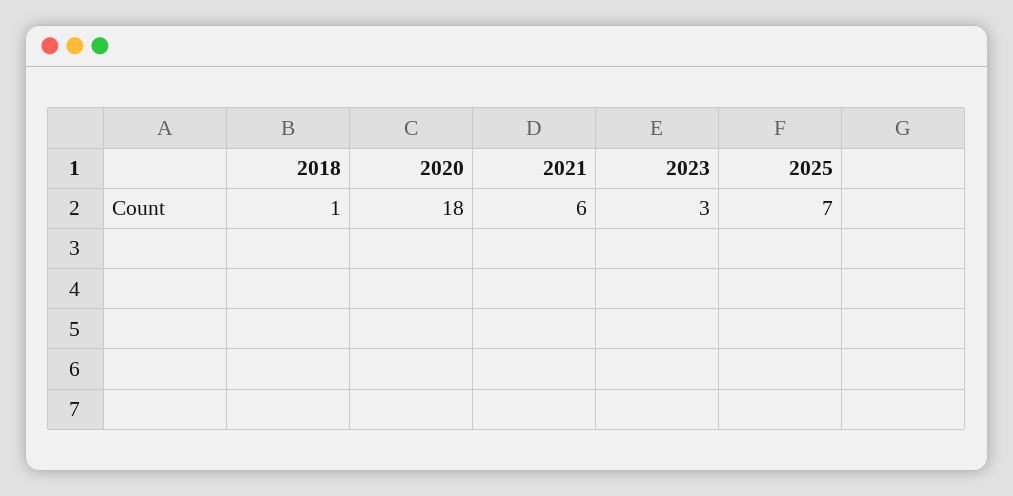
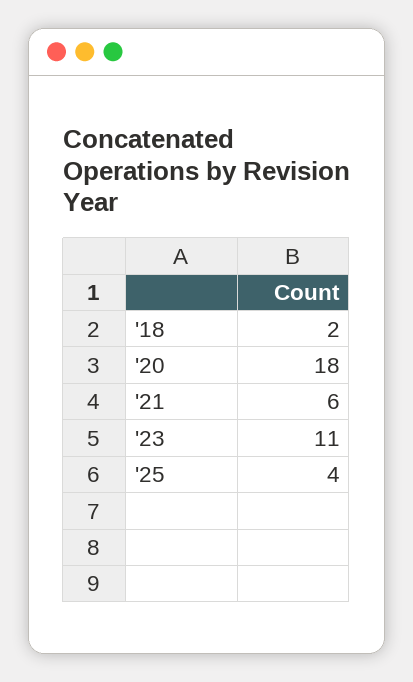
2018: 1 -> 2
2023: 3 -> 11
2025: 7 -> 4

